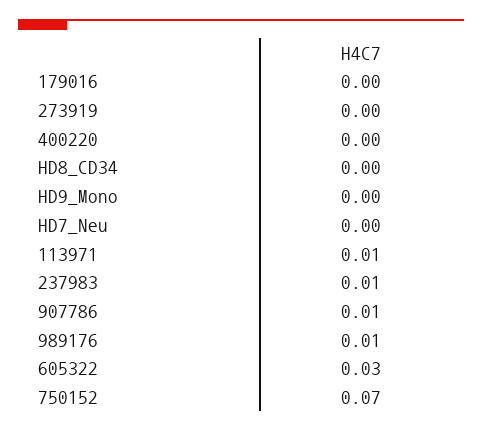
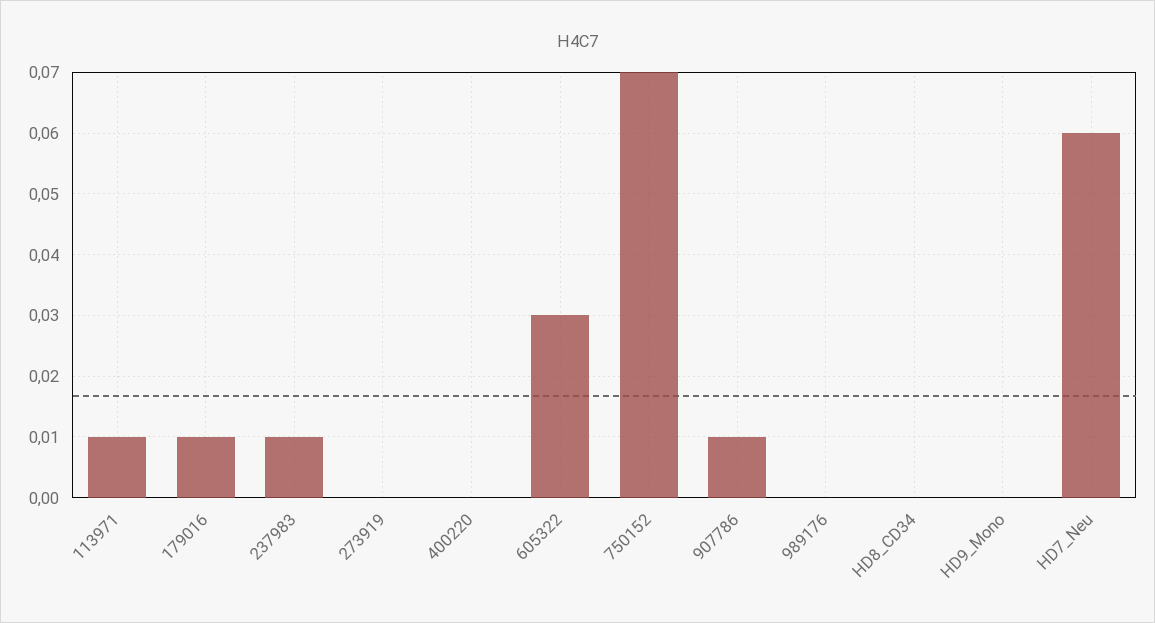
179016: 0 -> 0.01
HD7_Neu: 0 -> 0.06
989176: 0.01 -> 0

